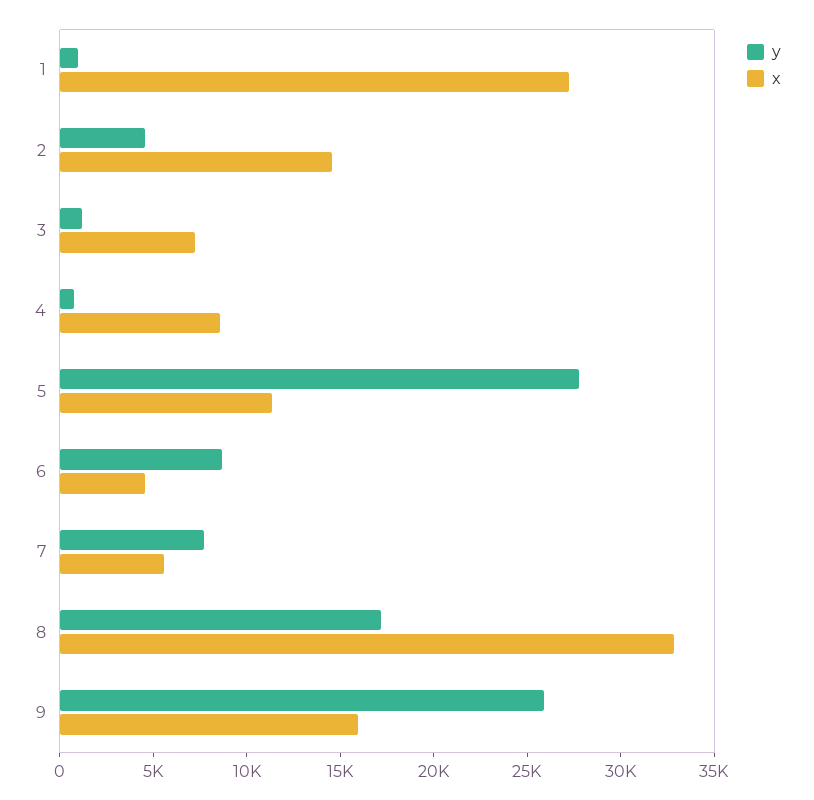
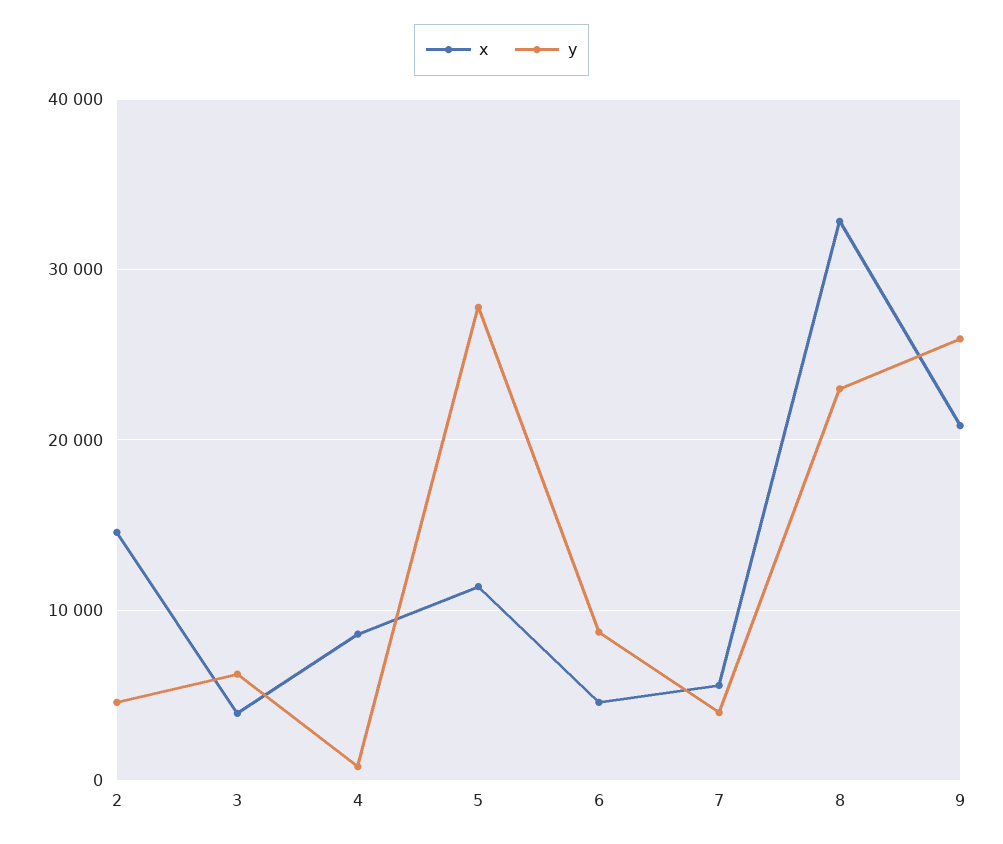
y, 1: 1000 -> none
x, 1: 27000 -> none
y, 3: 1000 -> 6000
x, 3: 7000 -> 4000
y, 7: 8000 -> 4000
y, 8: 17000 -> 23000
x, 9: 16000 -> 21000

